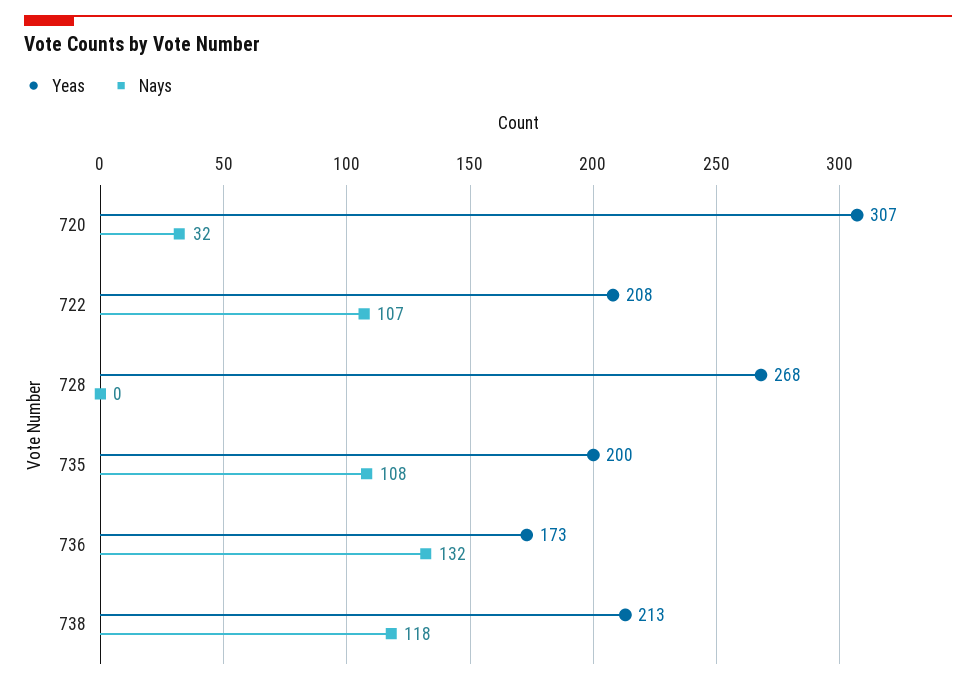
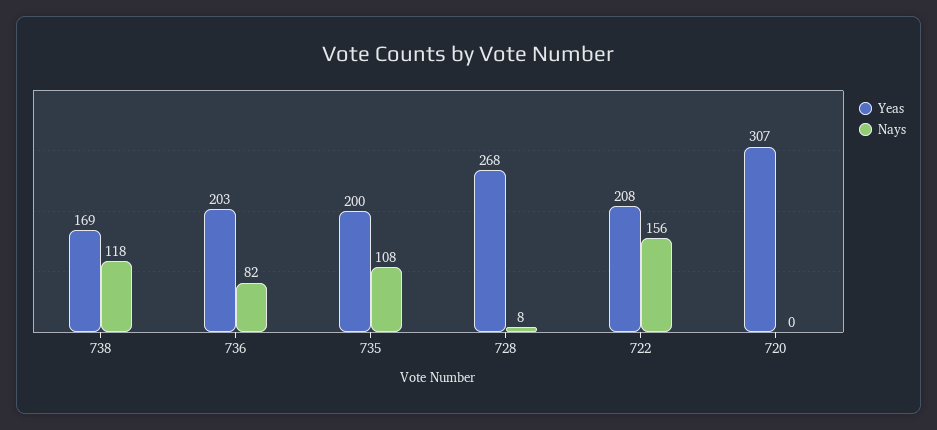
Nays, 720: 32 -> 0
Nays, 722: 107 -> 156
Nays, 728: 0 -> 8
Yeas, 736: 173 -> 203
Nays, 736: 132 -> 82
Yeas, 738: 213 -> 169

